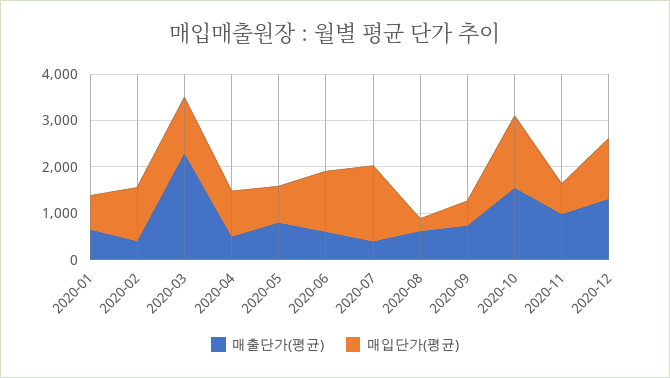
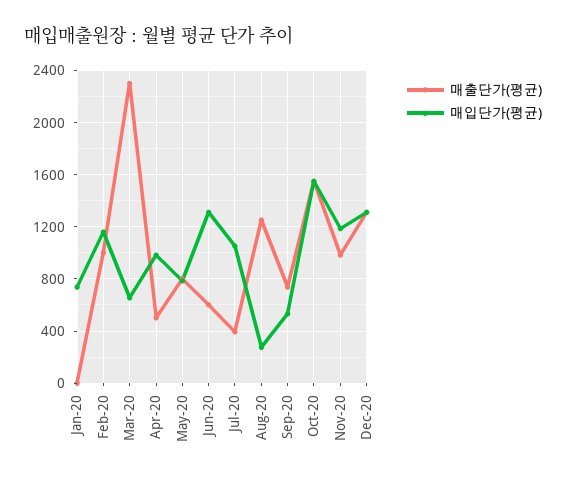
매출단가(평균), 2020-01: 600 -> 0
매출단가(평균), 2020-02: 400 -> 1000
매입단가(평균), 2020-03: 1200 -> 650
매입단가(평균), 2020-07: 1600 -> 1050
매출단가(평균), 2020-08: 600 -> 1250
매입단가(평균), 2020-11: 600 -> 1200

